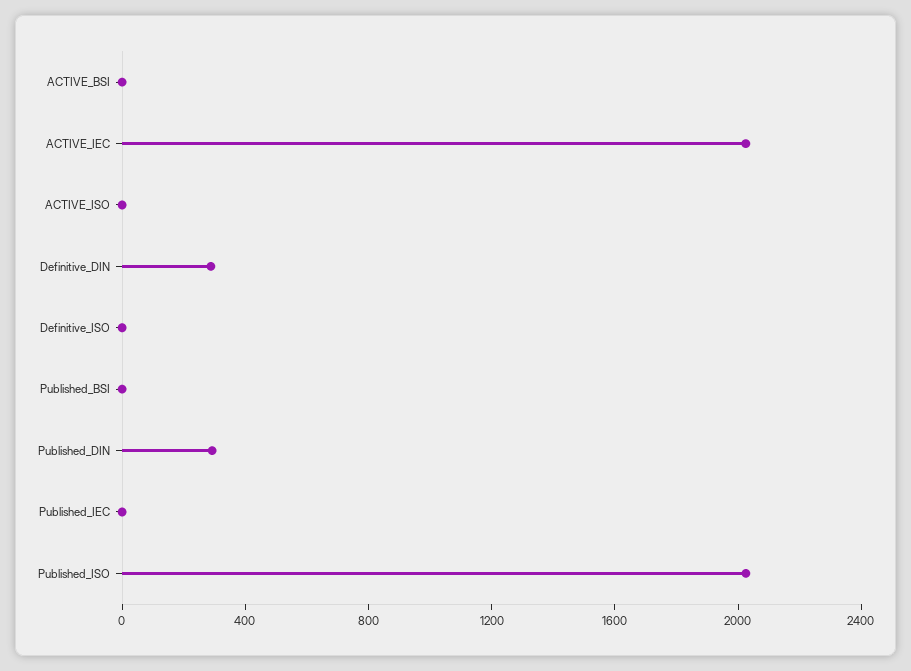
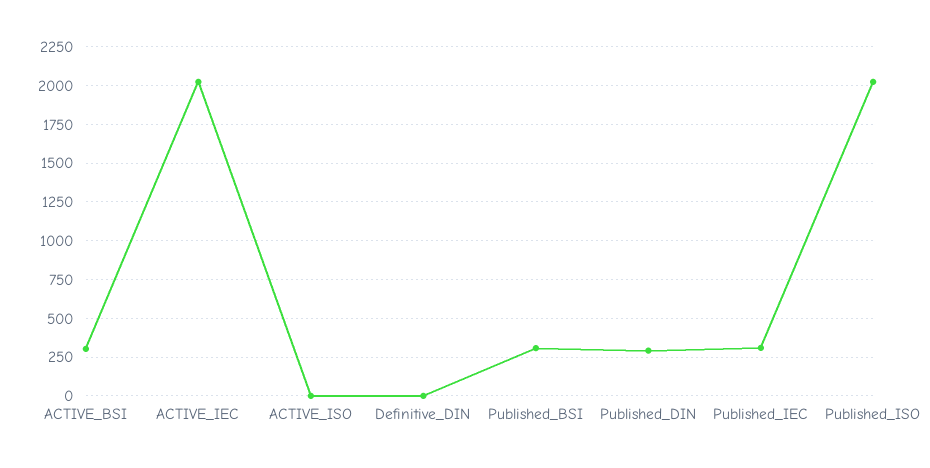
ACTIVE_BSI: 0 -> 300
Definitive_DIN: 300 -> 0
Definitive_ISO: 0 -> none
Published_BSI: 0 -> 300
Published_IEC: 0 -> 300

